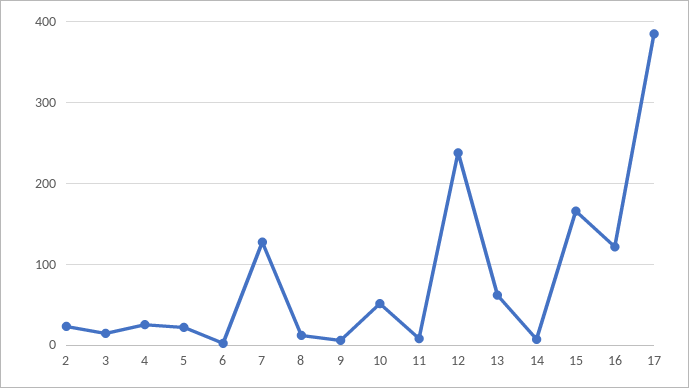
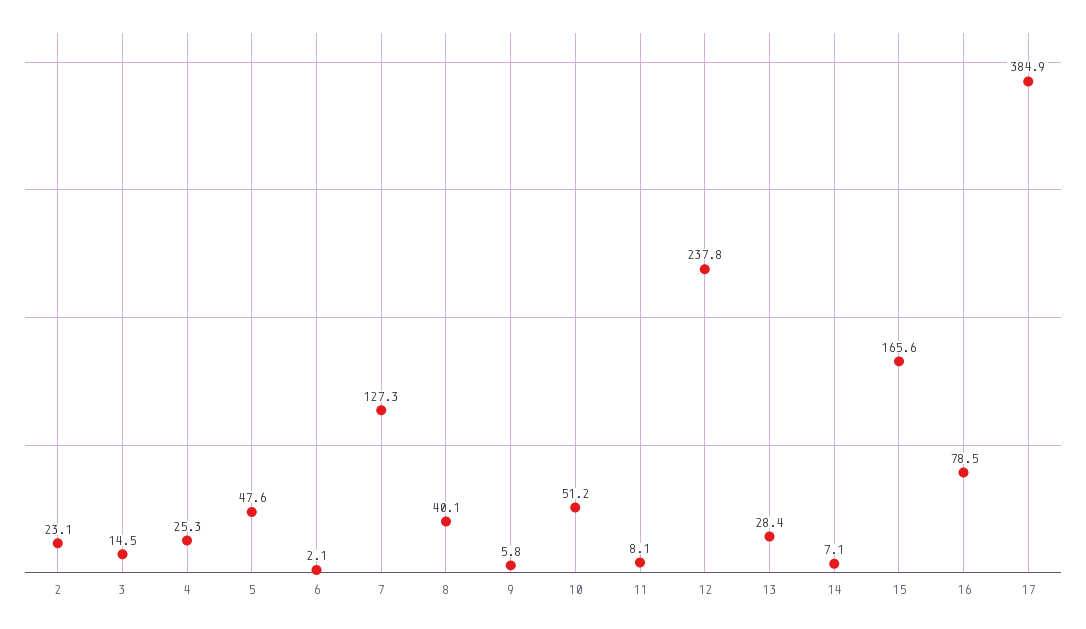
5: 20 -> 47.6
8: 10 -> 40.1
13: 60 -> 28.4
16: 120 -> 78.5

